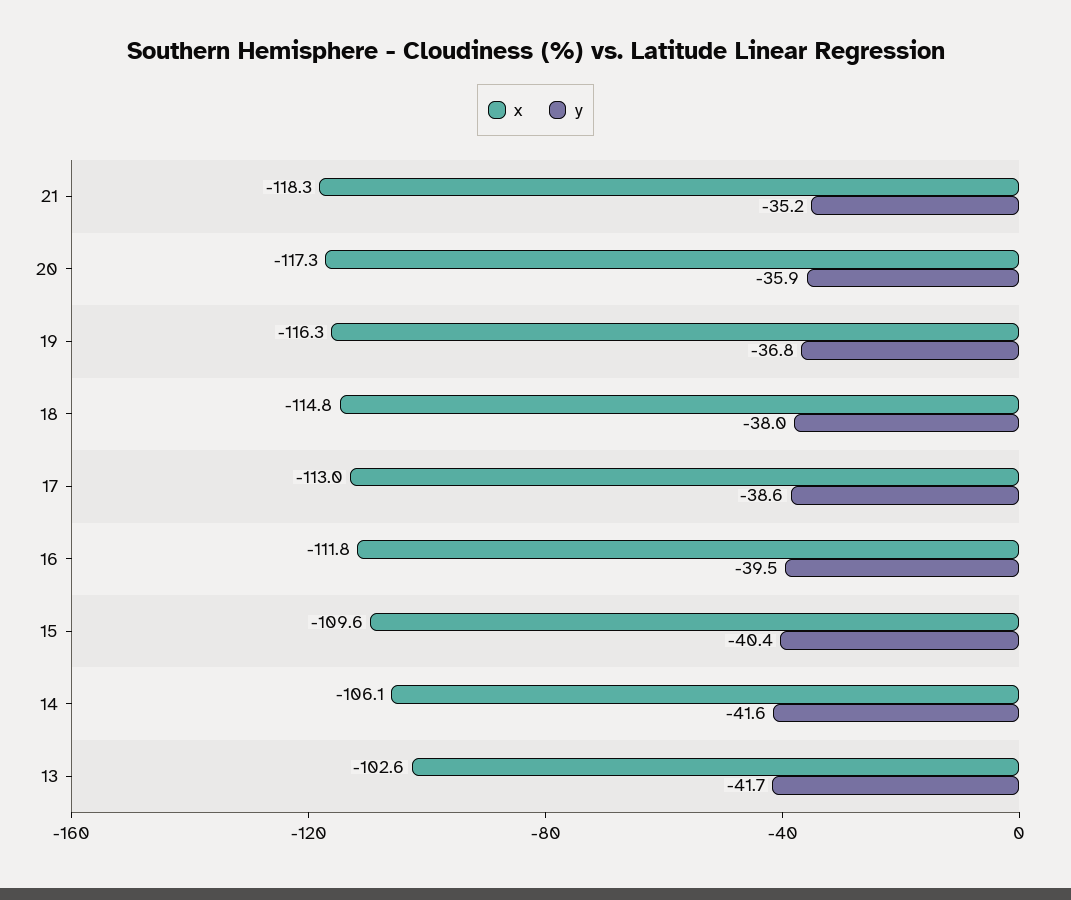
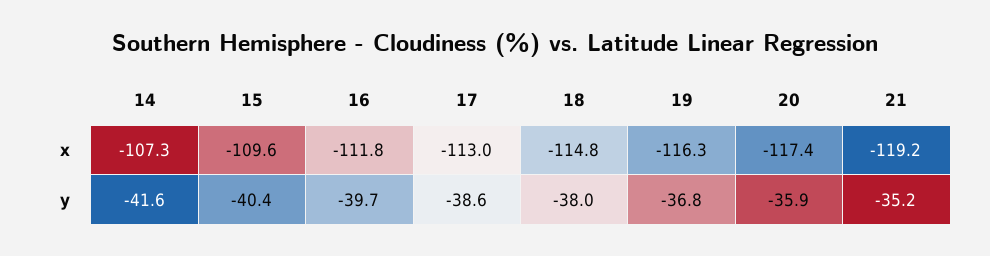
x, 21: -118.3 -> -119.2
x, 20: -117.3 -> -117.4
y, 16: -39.5 -> -39.7
x, 14: -106.1 -> -107.3
x, 13: -102.6 -> none
y, 13: -41.7 -> none

